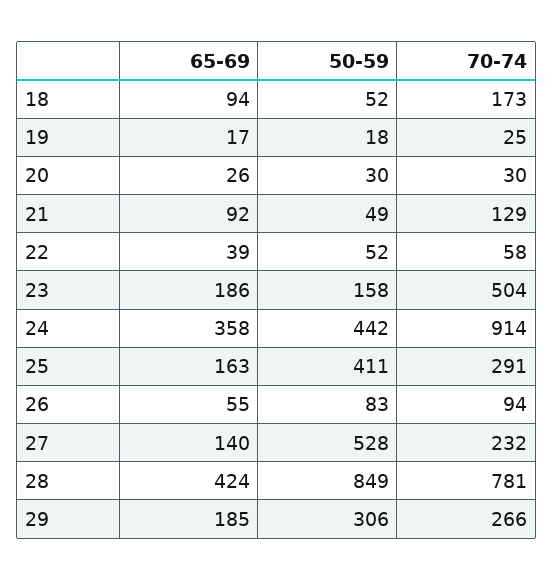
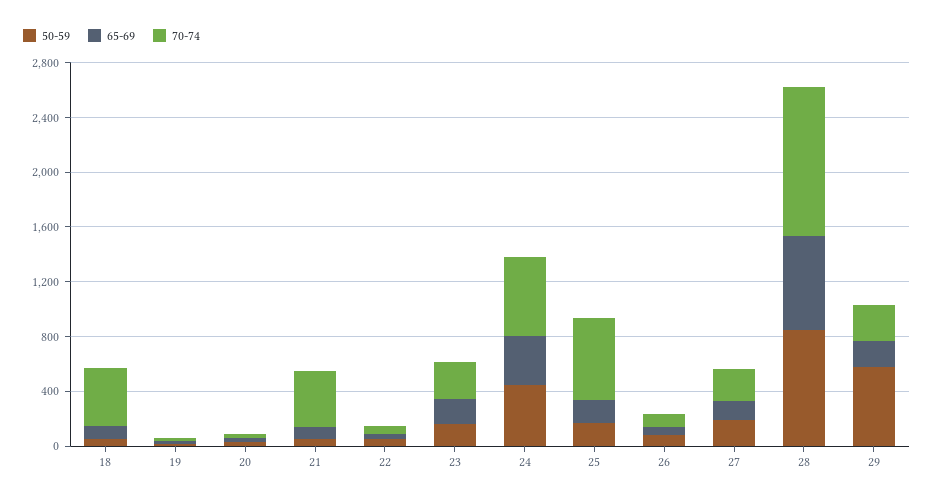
70-74, 18: 173 -> 400
70-74, 21: 129 -> 400
70-74, 23: 504 -> 300
70-74, 24: 914 -> 600
50-59, 25: 411 -> 200
70-74, 25: 291 -> 600
50-59, 27: 528 -> 200
65-69, 28: 424 -> 700
70-74, 28: 781 -> 1100
50-59, 29: 306 -> 600

